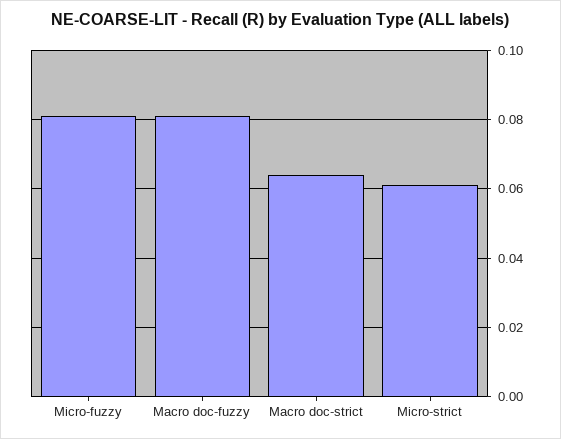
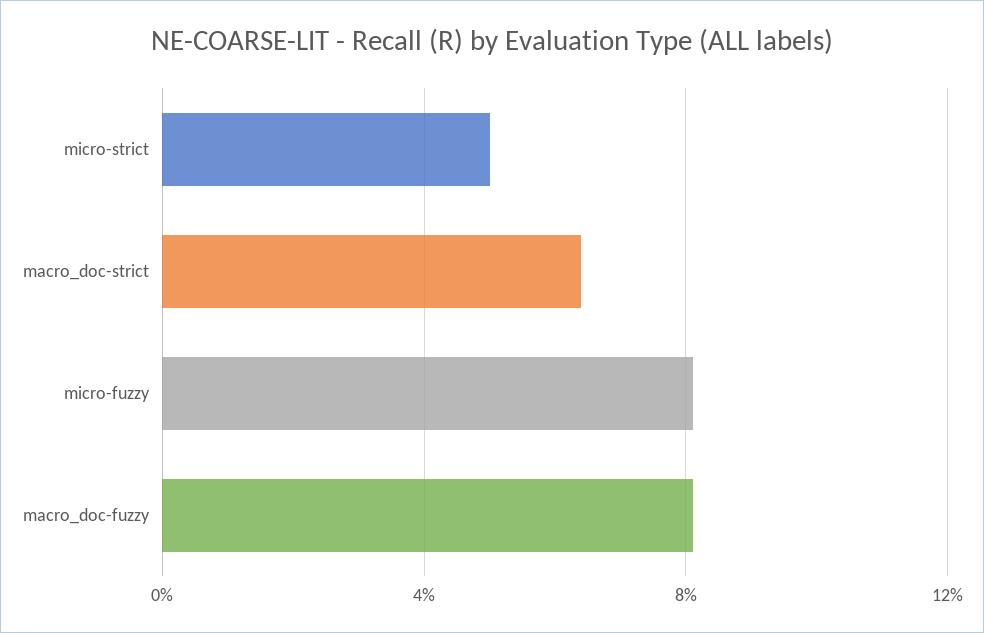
Micro-strict: 0.06 -> 0.05

